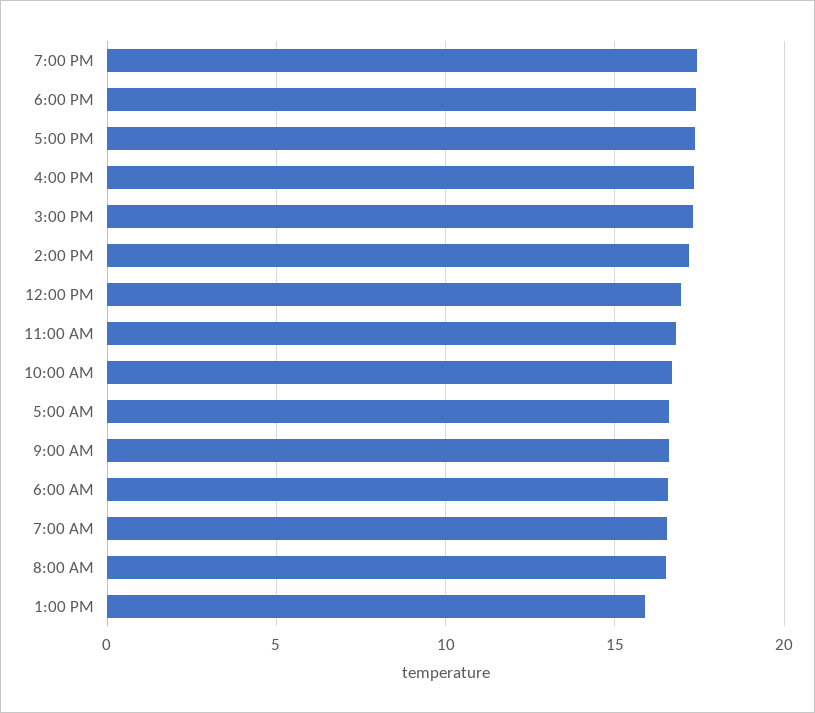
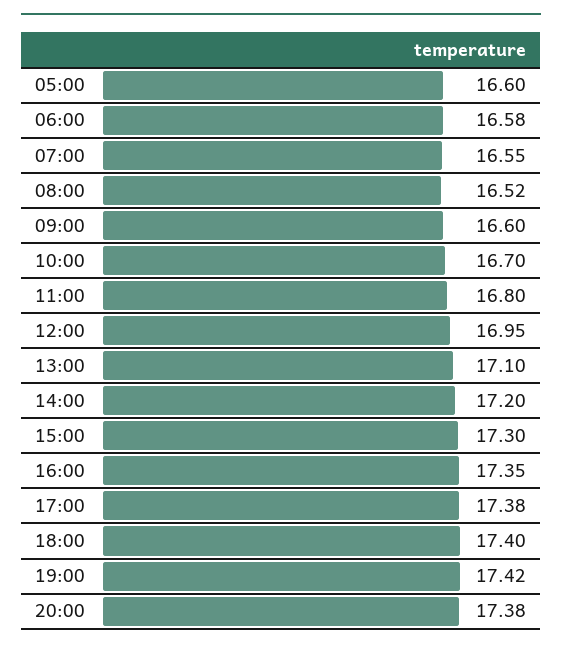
1:00 PM: 16 -> 17.1
20:00: none -> 17.38

